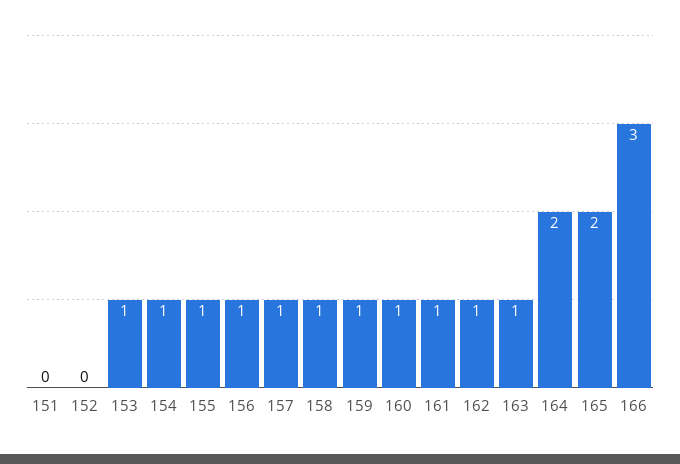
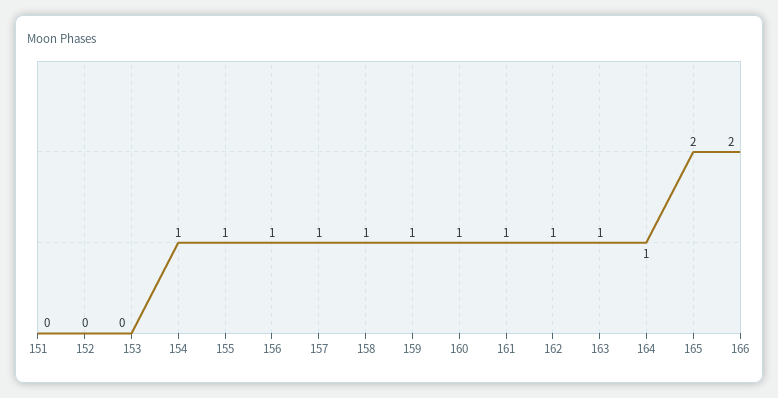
153: 1 -> 0
164: 2 -> 1
166: 3 -> 2

